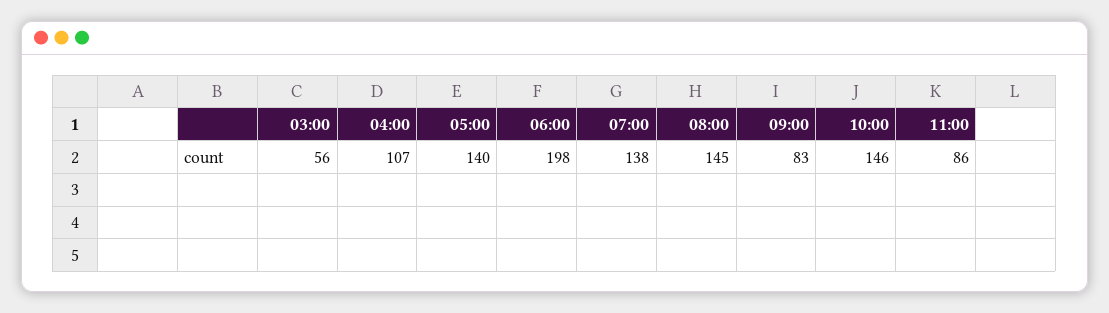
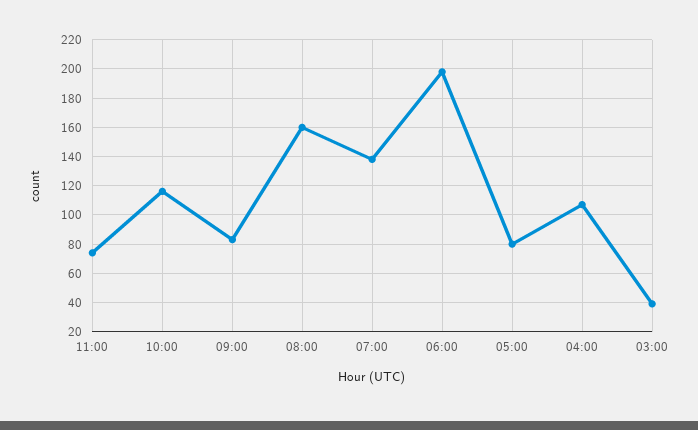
03:00: 56 -> 40
05:00: 140 -> 80
08:00: 145 -> 160
10:00: 146 -> 115
11:00: 86 -> 75

